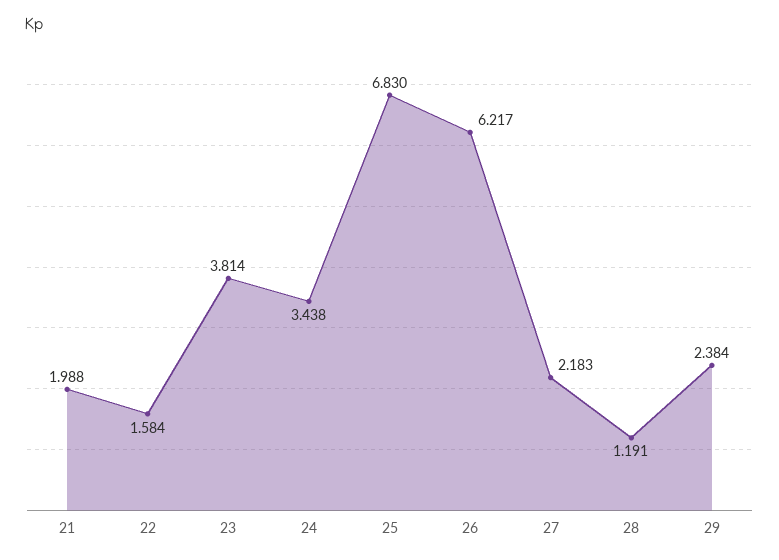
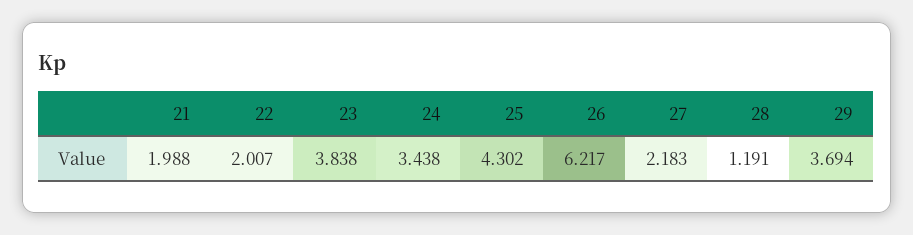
22: 1.584 -> 2.007
23: 3.814 -> 3.838
25: 6.83 -> 4.302
29: 2.384 -> 3.694

